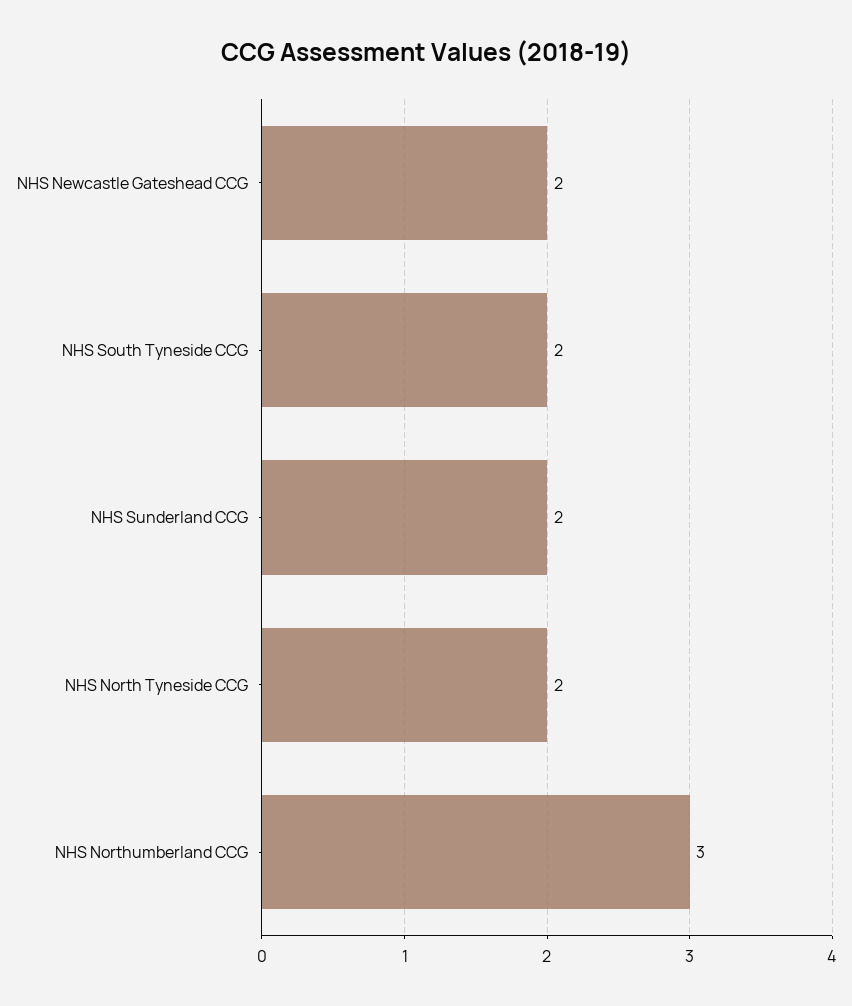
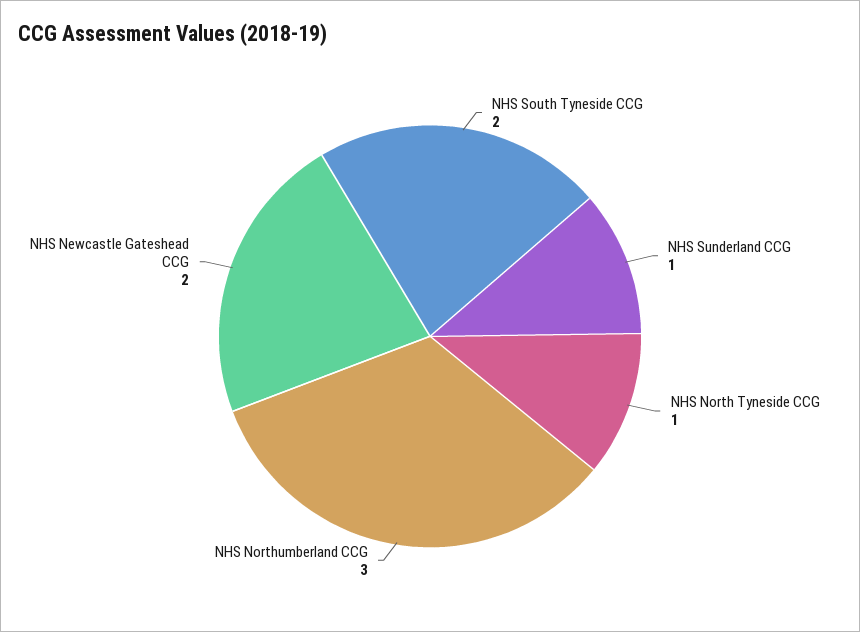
NHS Sunderland CCG: 2 -> 1
NHS North Tyneside CCG: 2 -> 1

